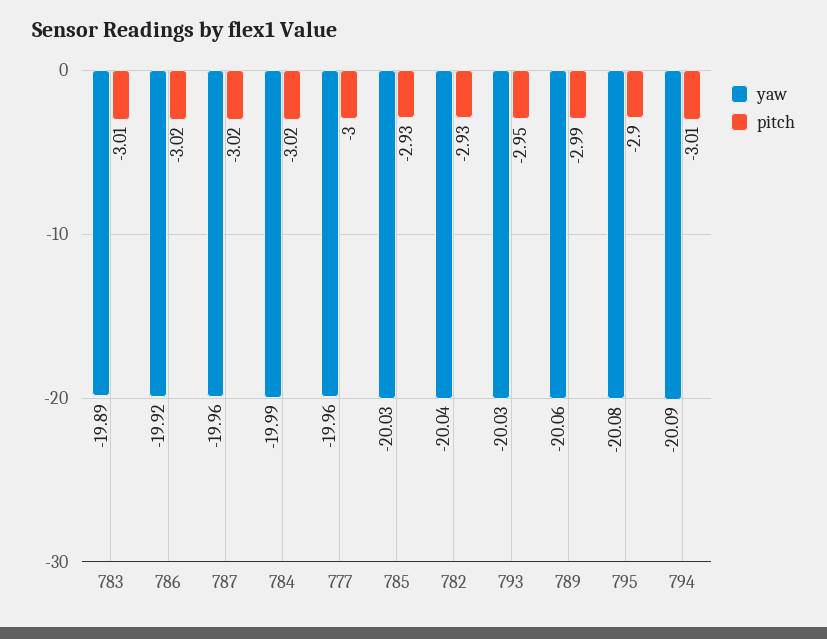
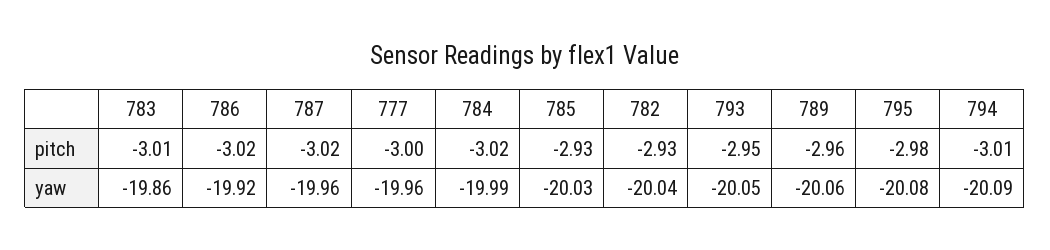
yaw, 783: -19.89 -> -19.86
yaw, 793: -20.03 -> -20.05
pitch, 789: -2.99 -> -2.96
pitch, 795: -2.9 -> -2.98

